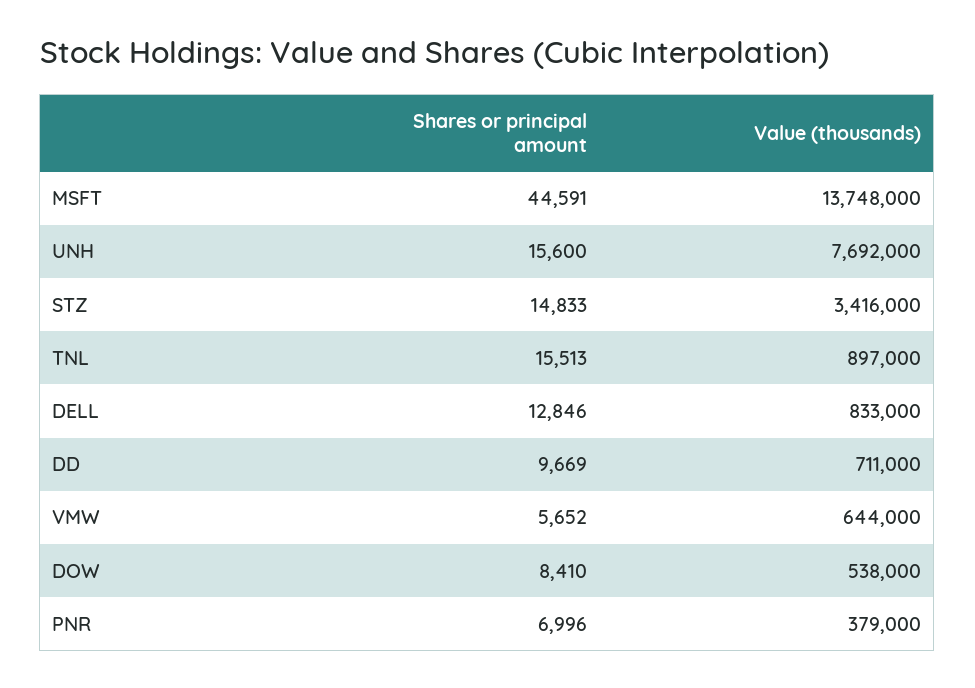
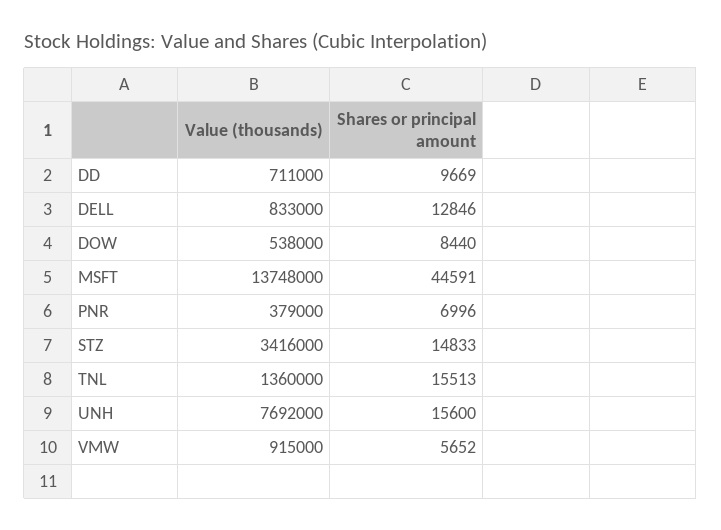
Value (thousands), TNL: 897000 -> 1360000
Value (thousands), VMW: 644000 -> 915000
Shares or principal amount, DOW: 8410 -> 8440

